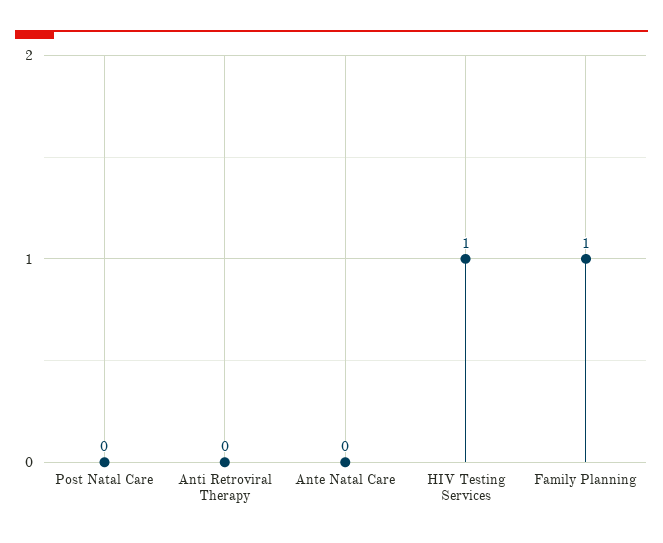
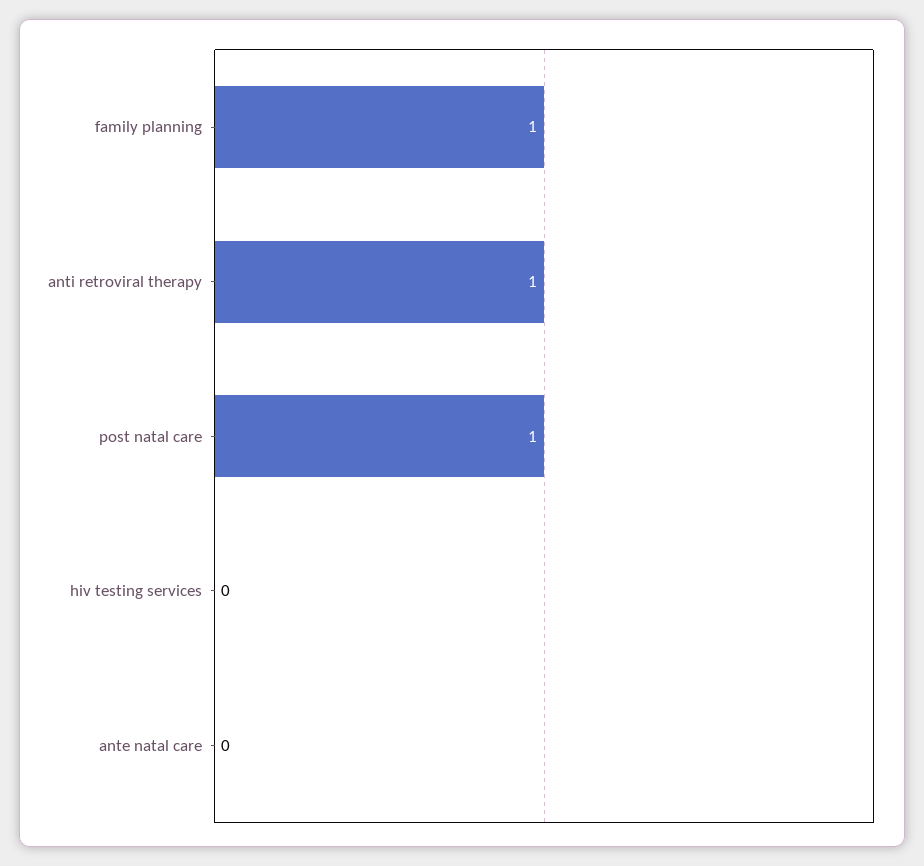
Post Natal Care: 0 -> 1
Anti Retroviral Therapy: 0 -> 1
HIV Testing Services: 1 -> 0

